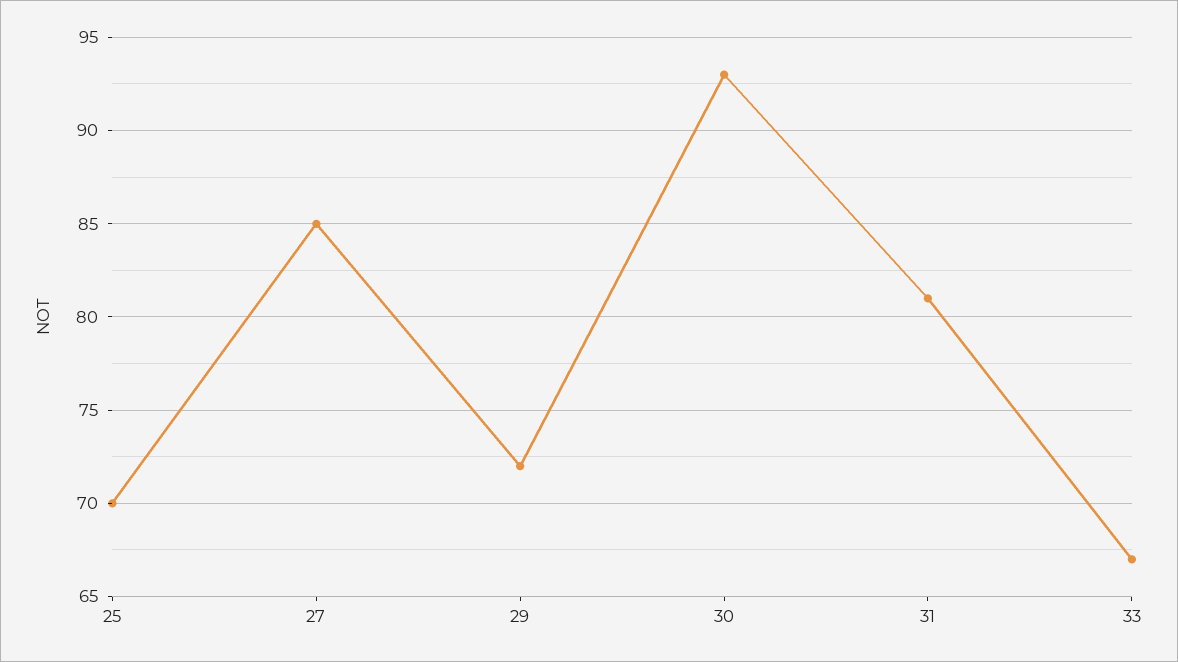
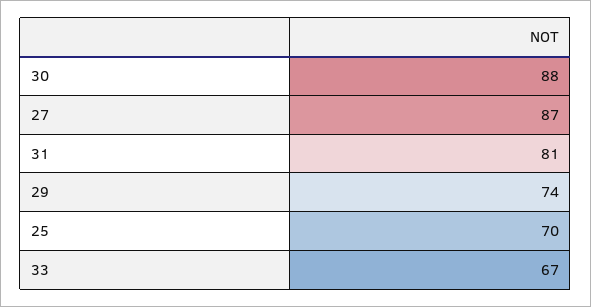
27: 85 -> 87
29: 72 -> 74
30: 93 -> 88

